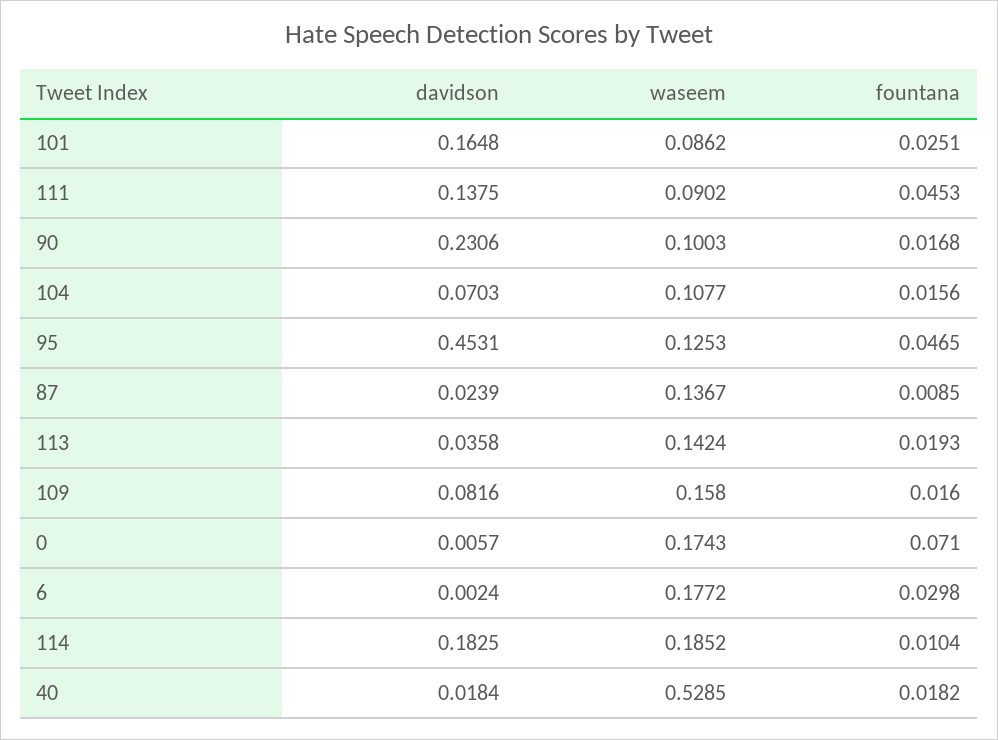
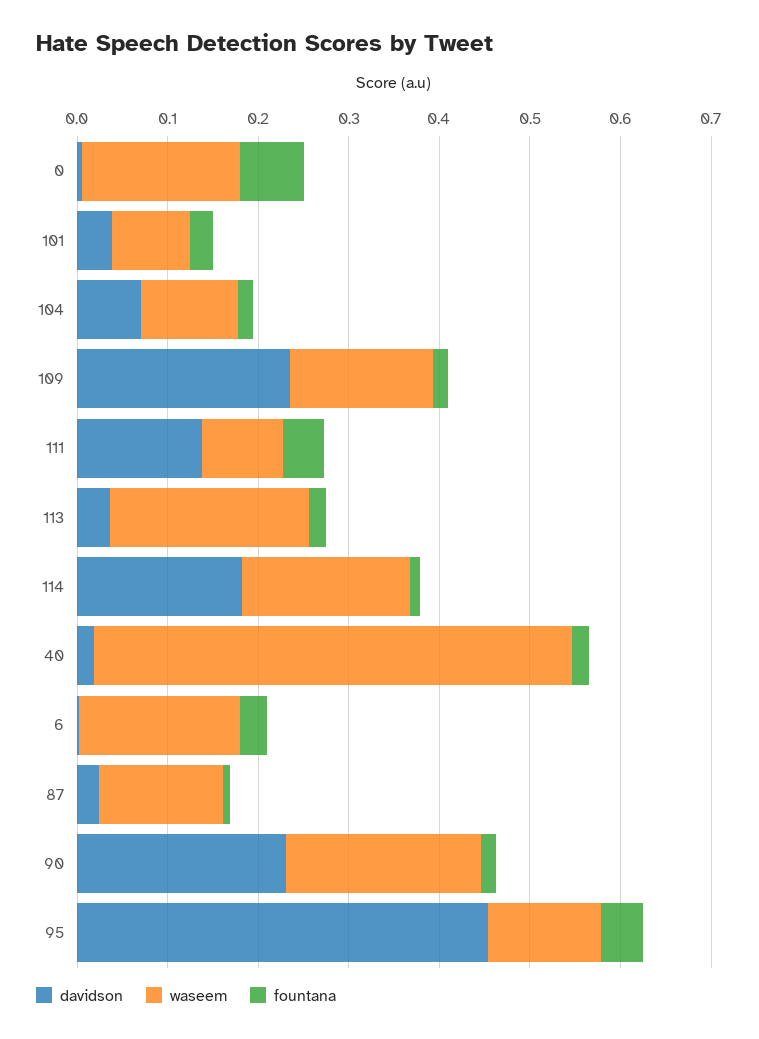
davidson, 101: 0.1648 -> 0.04
waseem, 90: 0.1003 -> 0.22
waseem, 113: 0.1424 -> 0.22
davidson, 109: 0.0816 -> 0.24

